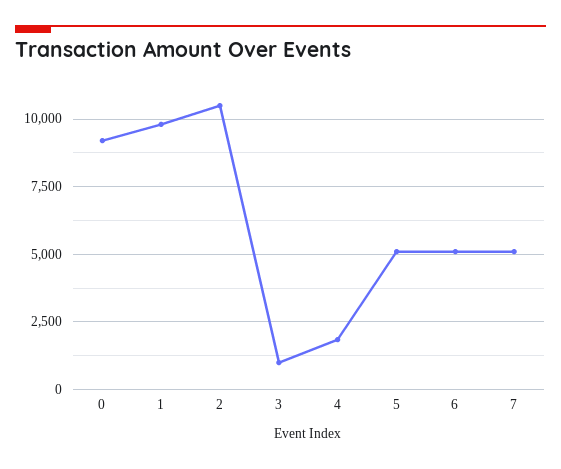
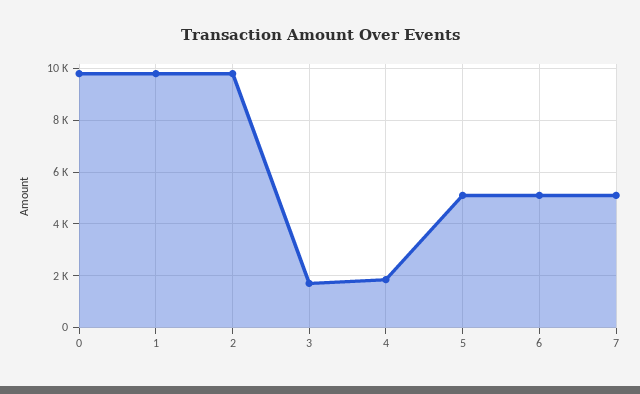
0: 9250 -> 9750
2: 10500 -> 9750
3: 1000 -> 1750

